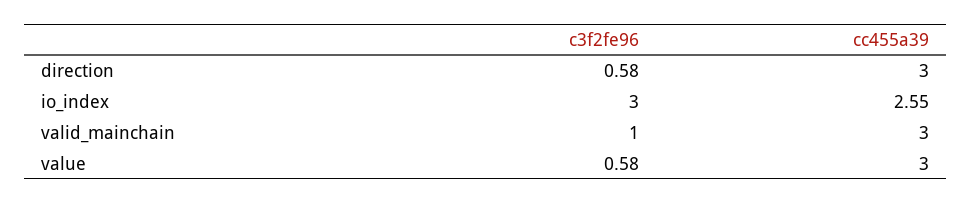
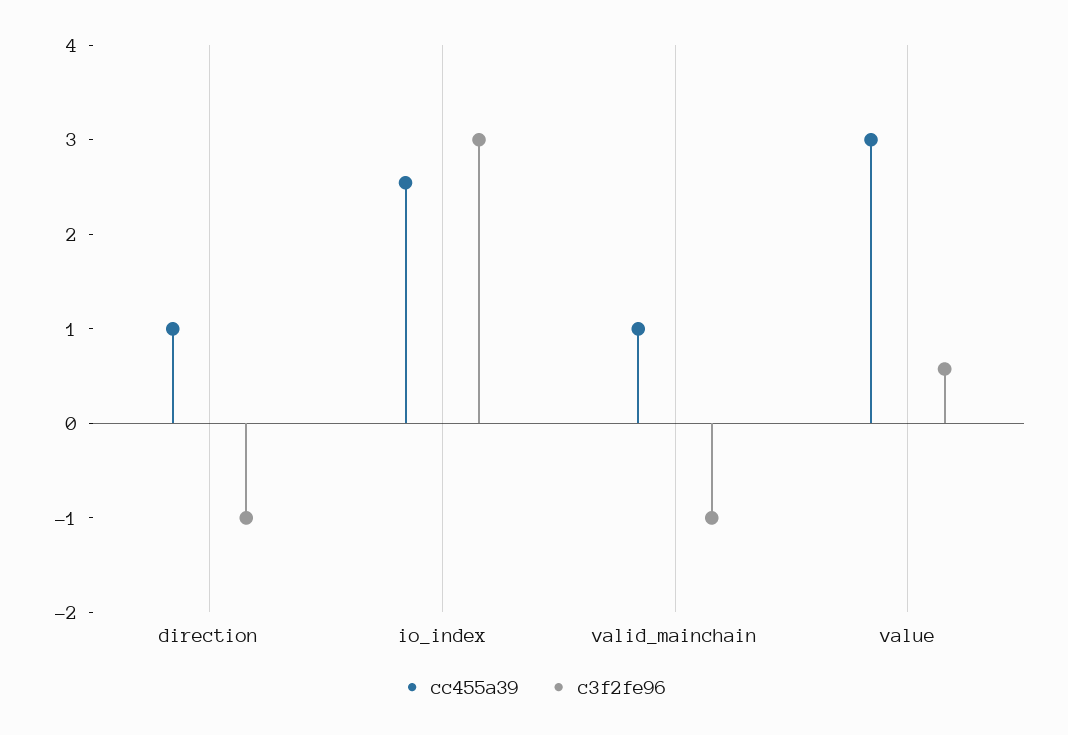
c3f2fe96, direction: 0.58 -> -1
cc455a39, direction: 3 -> 1
c3f2fe96, valid_mainchain: 1 -> -1
cc455a39, valid_mainchain: 3 -> 1

